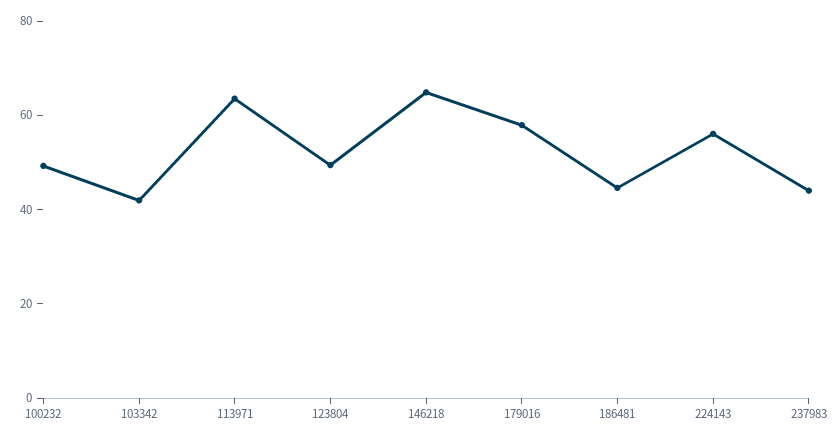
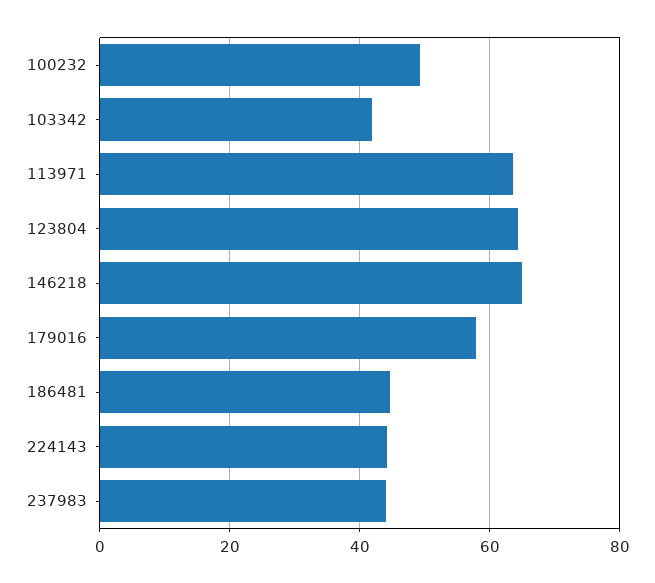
123804: 50 -> 64
224143: 55 -> 44

